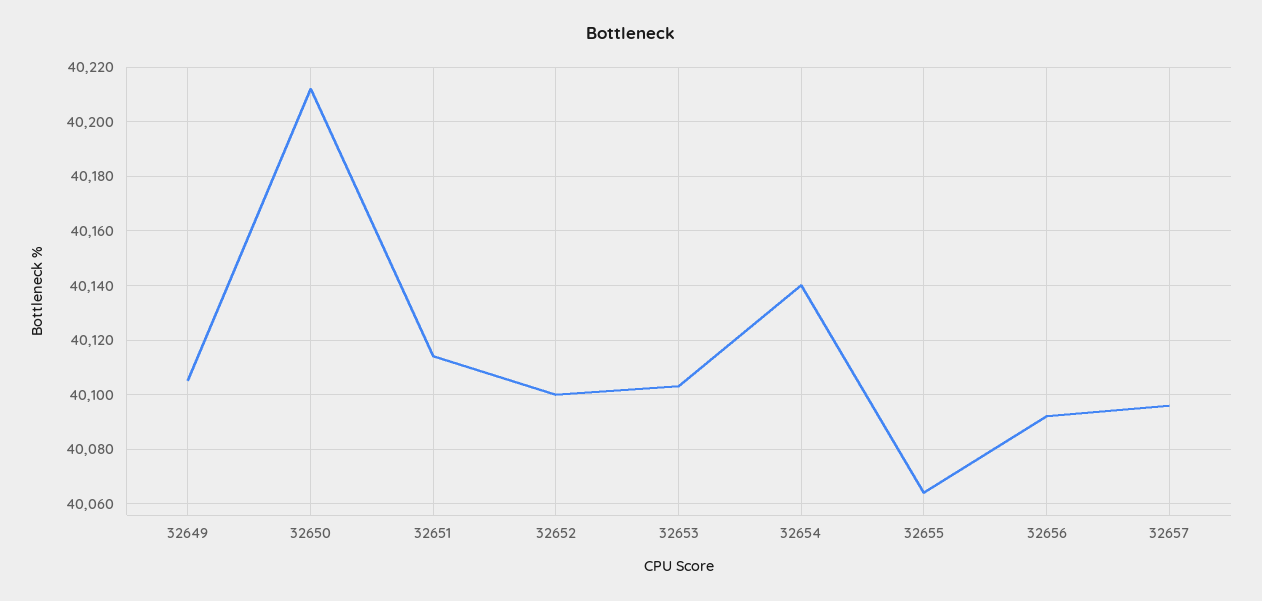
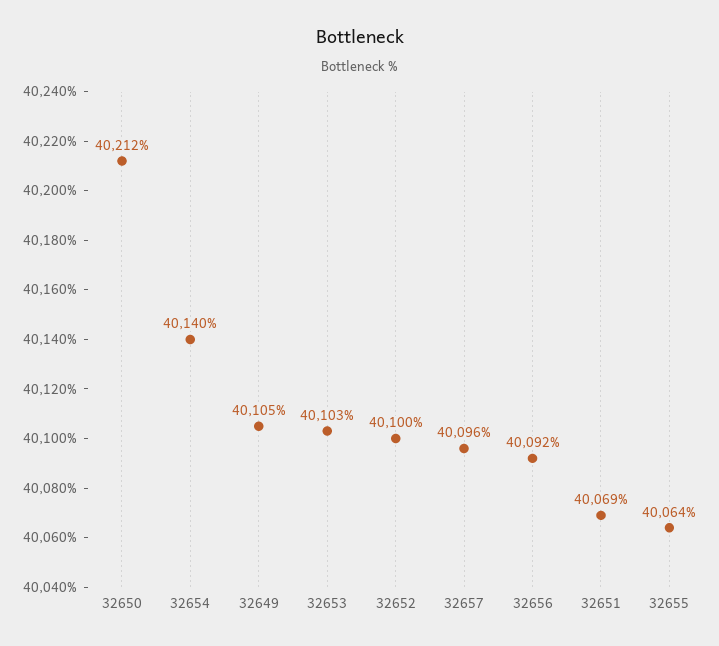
32651: 40115 -> 40069

